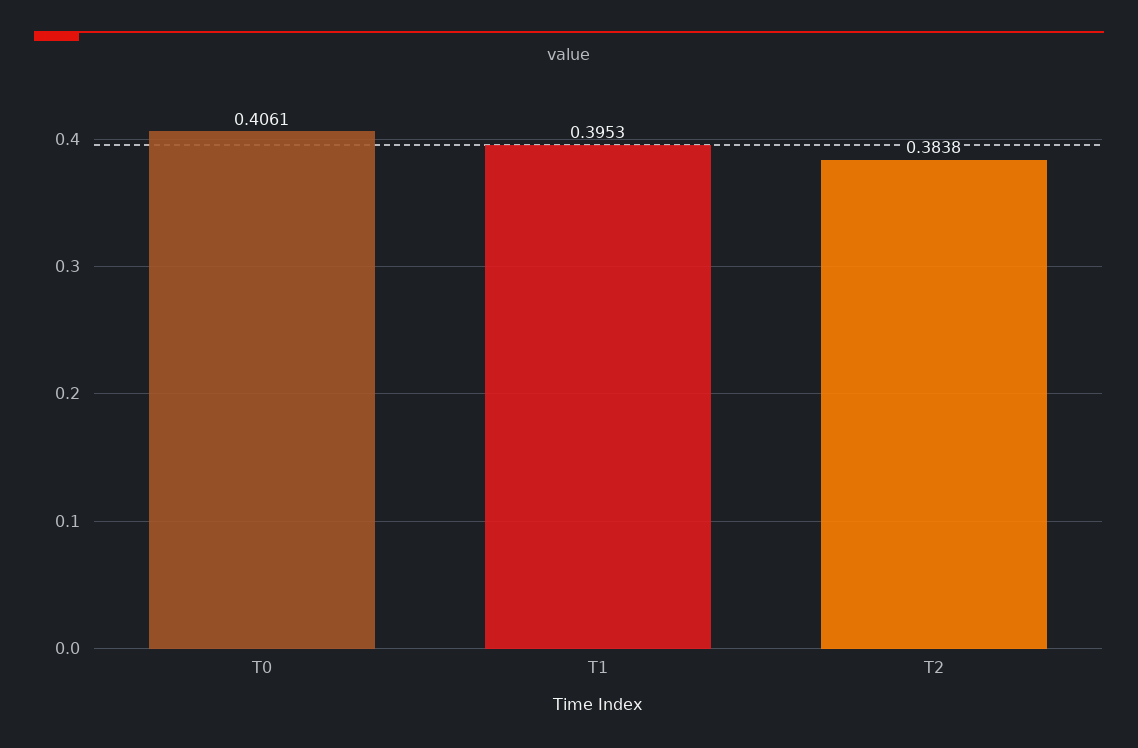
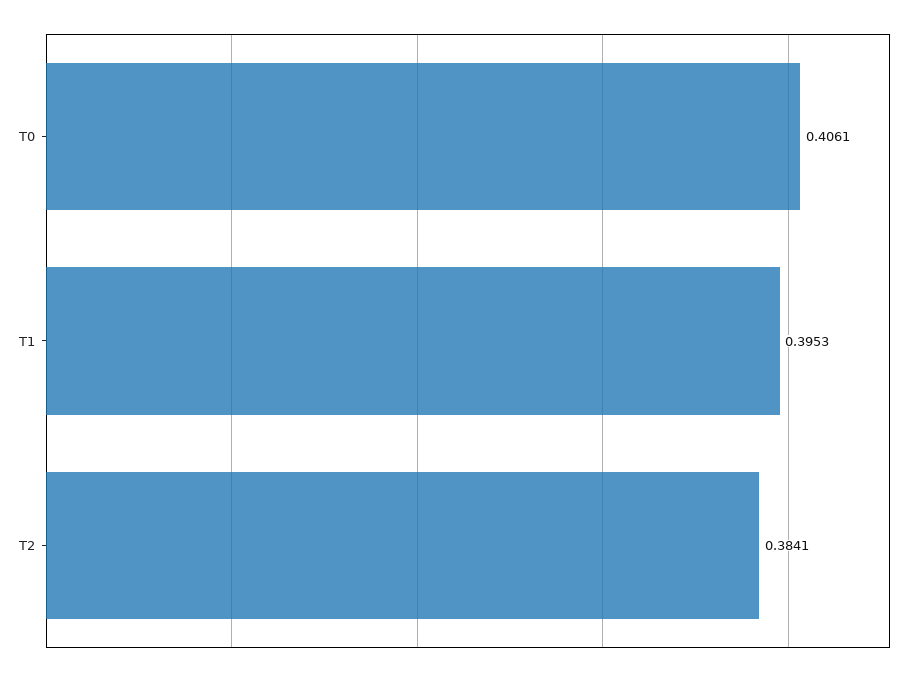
T2: 0.3838 -> 0.3841

